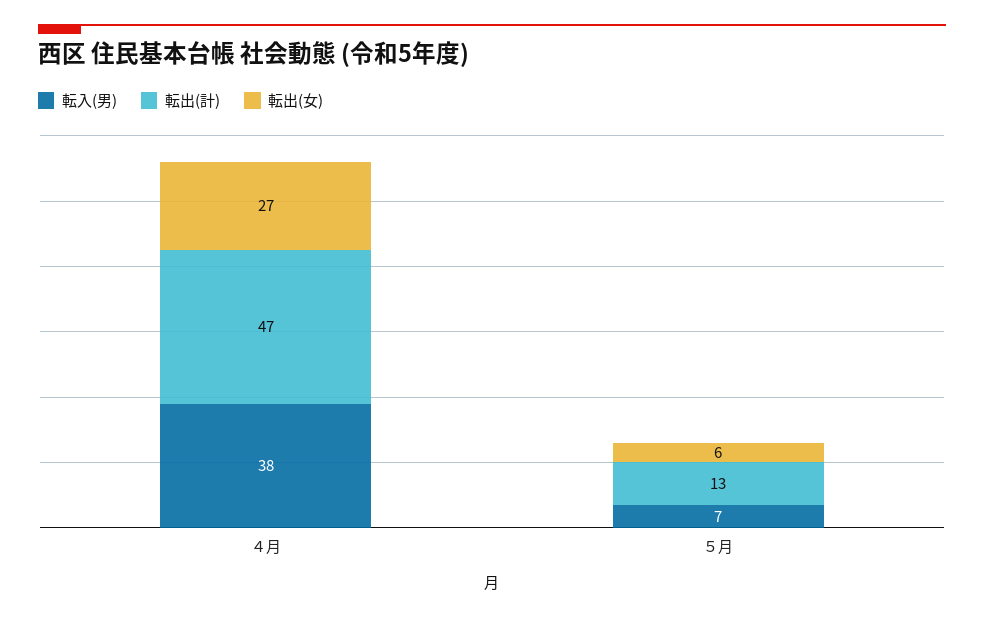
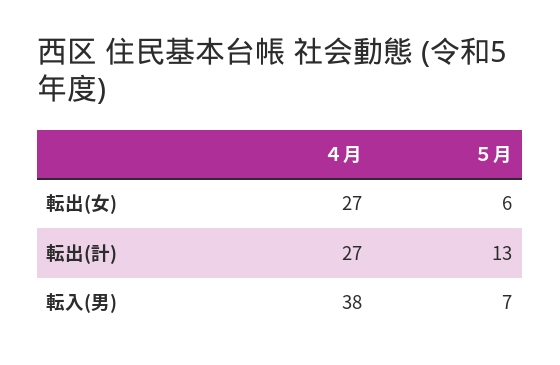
転出(計), ４月: 47 -> 27

